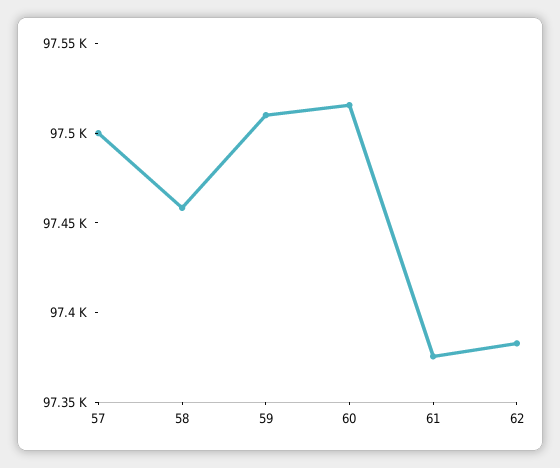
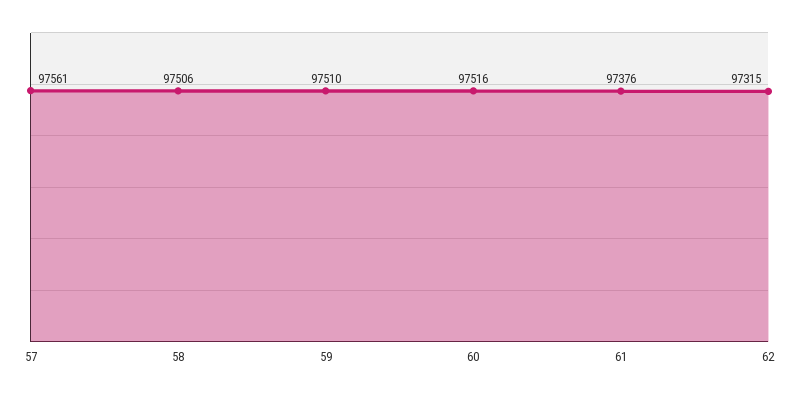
57: 97500 -> 97561
58: 97460 -> 97506
62: 97380 -> 97315

